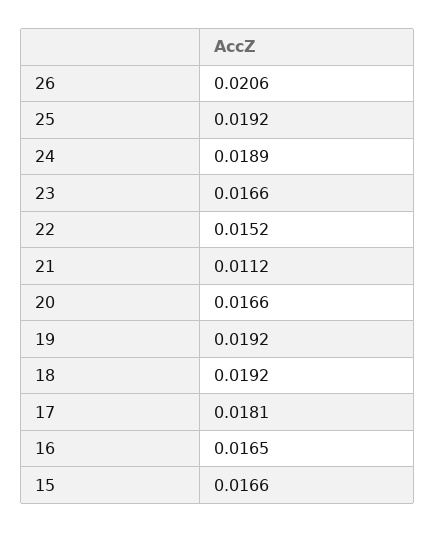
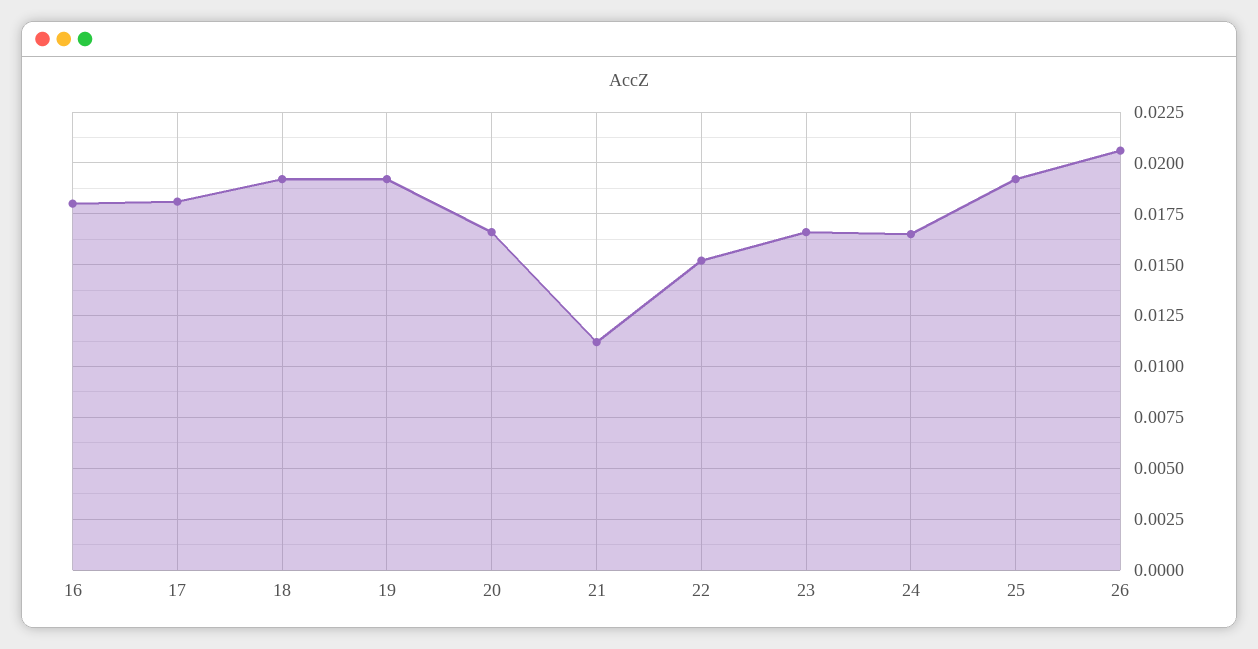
24: 0.0189 -> 0.0165
16: 0.0165 -> 0.018
15: 0.0166 -> none

